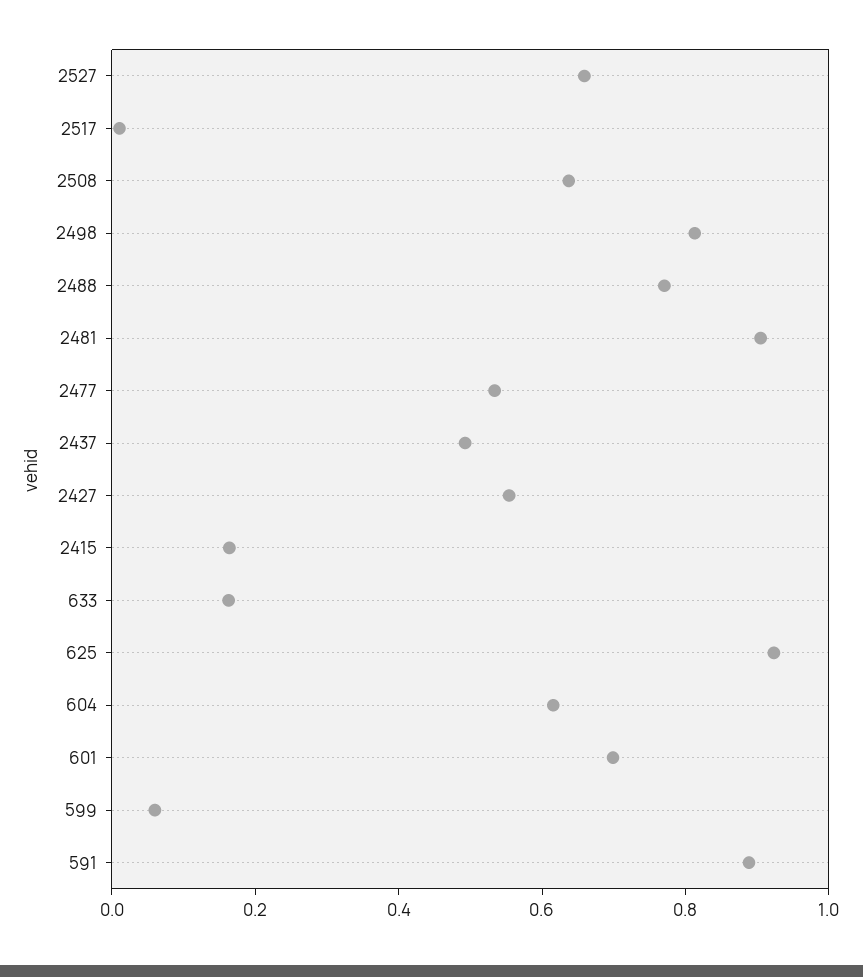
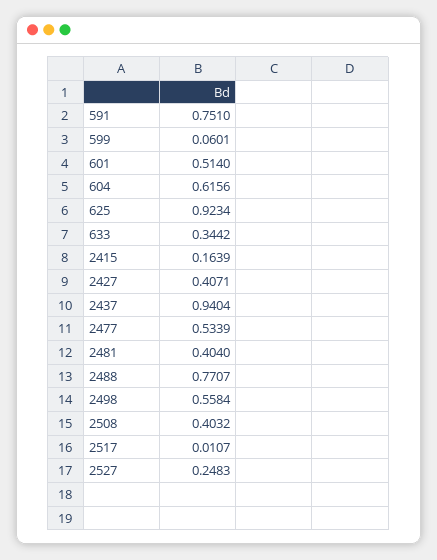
2527: 0.65 -> 0.2483
2508: 0.65 -> 0.4032
2498: 0.8 -> 0.5584
2481: 0.9 -> 0.404
2437: 0.5 -> 0.9404
2427: 0.55 -> 0.4071
633: 0.15 -> 0.3442
601: 0.7 -> 0.514
591: 0.9 -> 0.751

